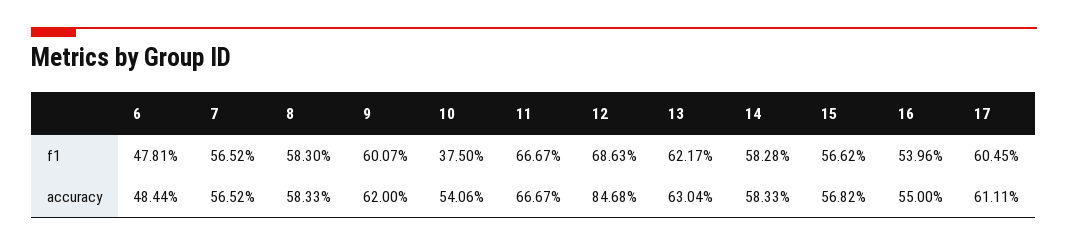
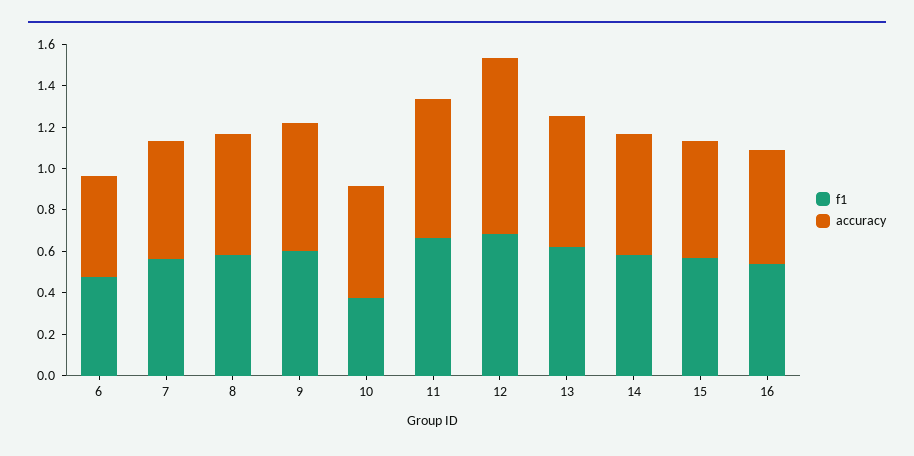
f1, 17: 0.6045 -> none
accuracy, 17: 0.6111 -> none

